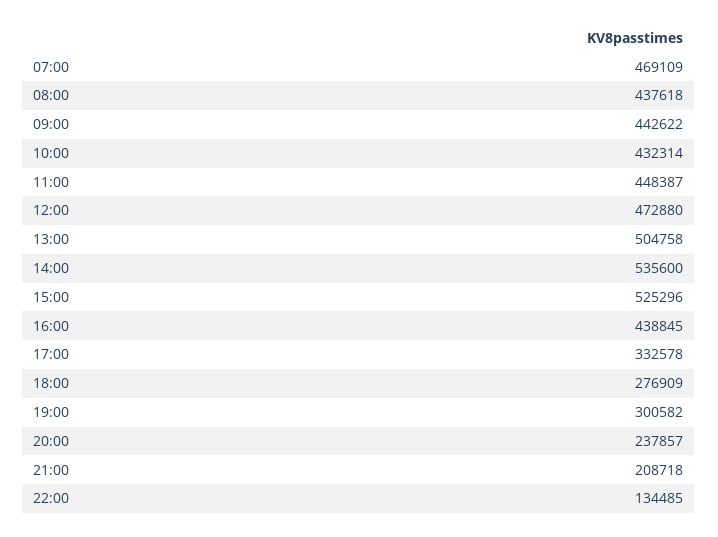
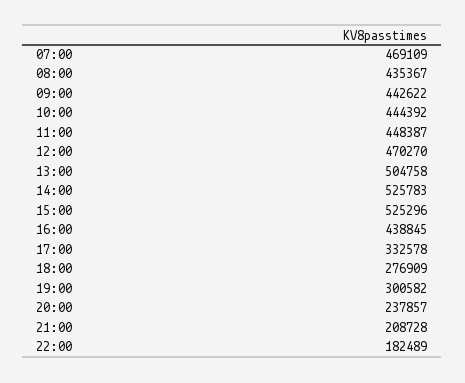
08:00: 437618 -> 435367
10:00: 432314 -> 444392
12:00: 472880 -> 470270
14:00: 535600 -> 525783
21:00: 208718 -> 208728
22:00: 134485 -> 182489

